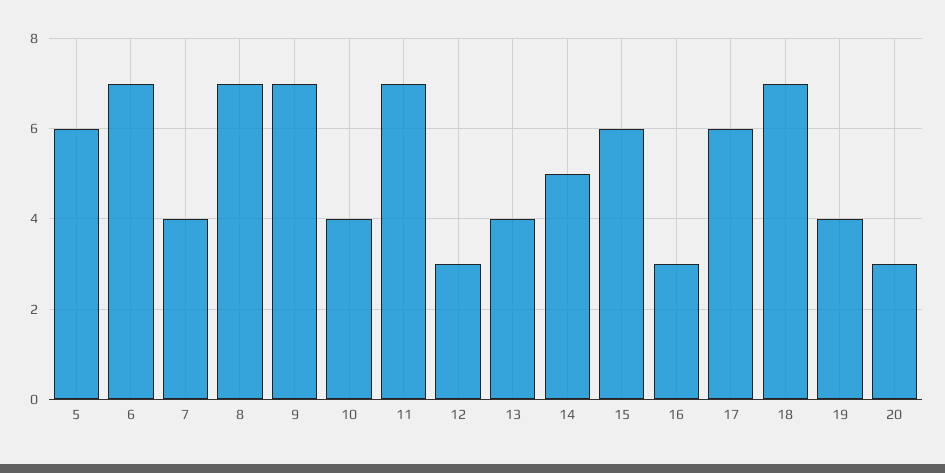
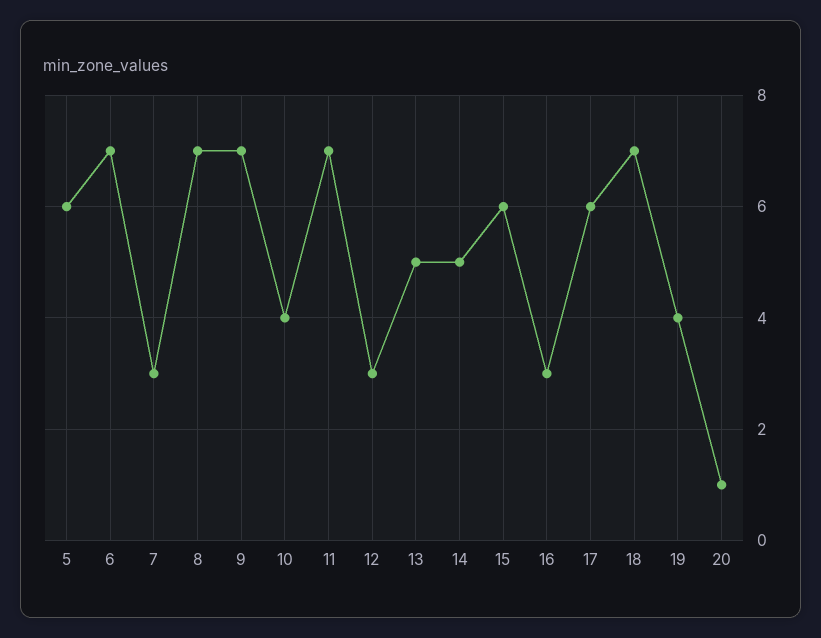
7: 4 -> 3
13: 4 -> 5
20: 3 -> 1

